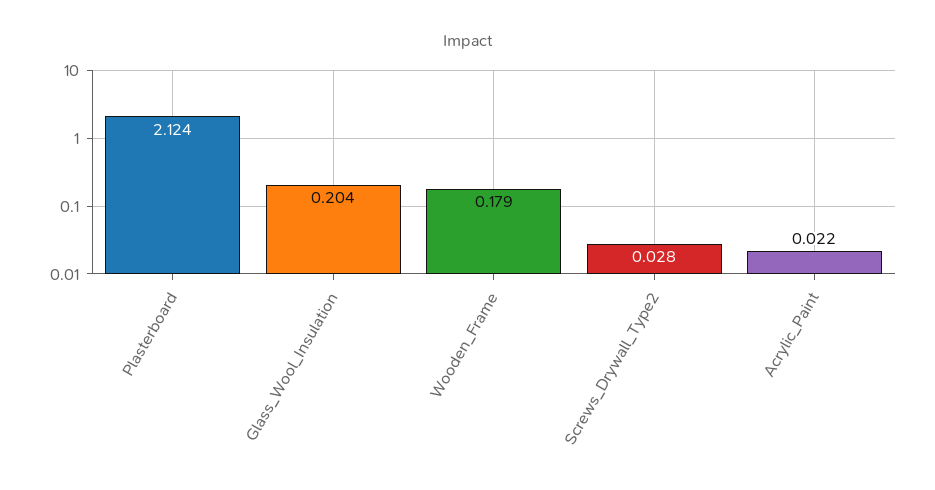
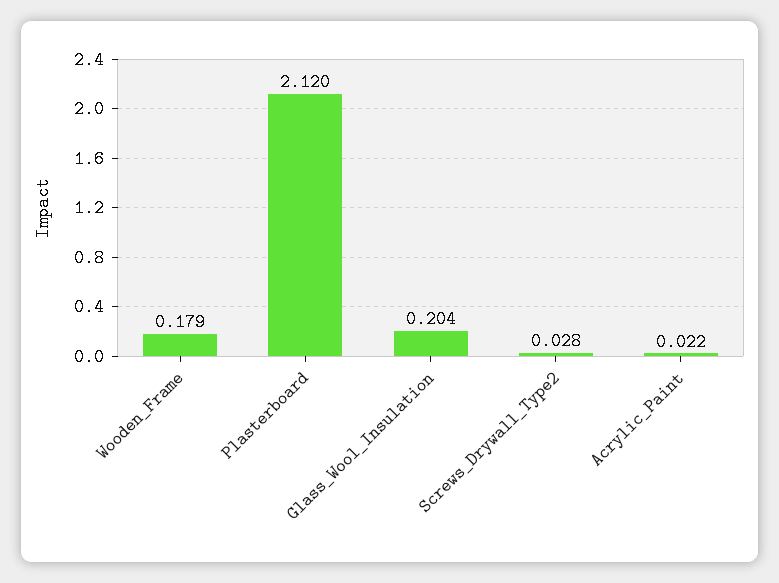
Plasterboard: 2.124 -> 2.12

